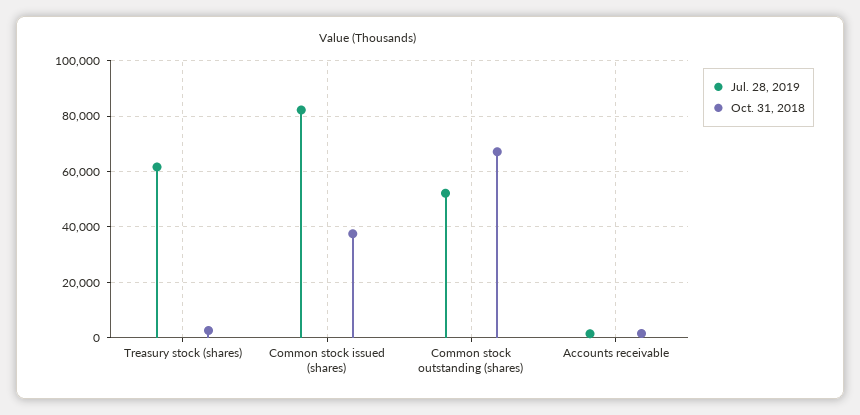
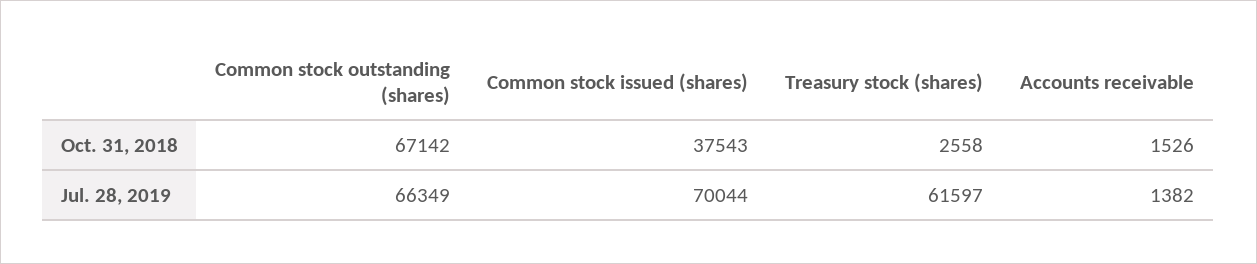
Jul. 28, 2019, Common stock issued (shares): 82500 -> 70044
Jul. 28, 2019, Common stock outstanding (shares): 52500 -> 66349

